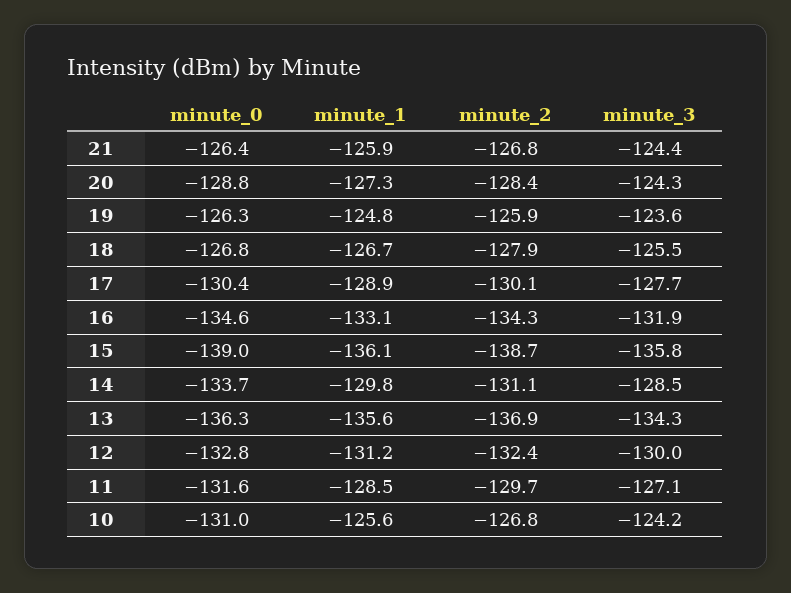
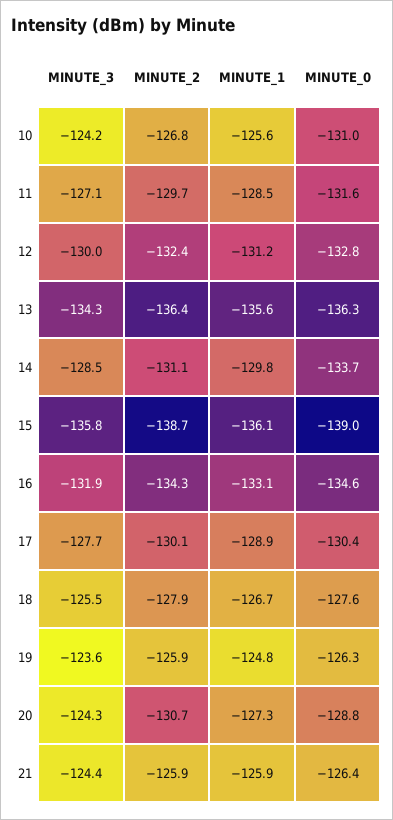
minute_2, 21: -126.8 -> -125.9
minute_2, 20: -128.4 -> -130.7
minute_0, 18: -126.8 -> -127.6
minute_2, 13: -136.9 -> -136.4

